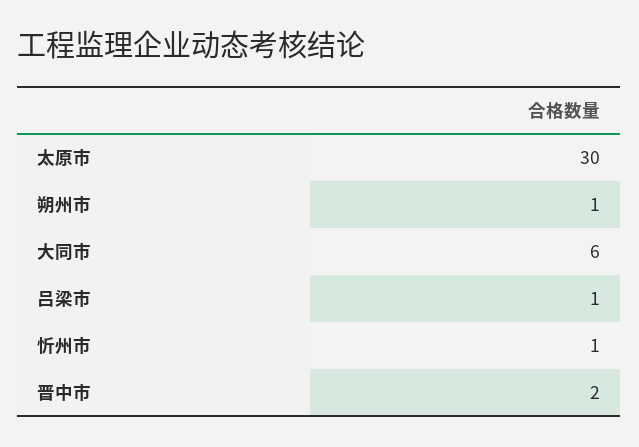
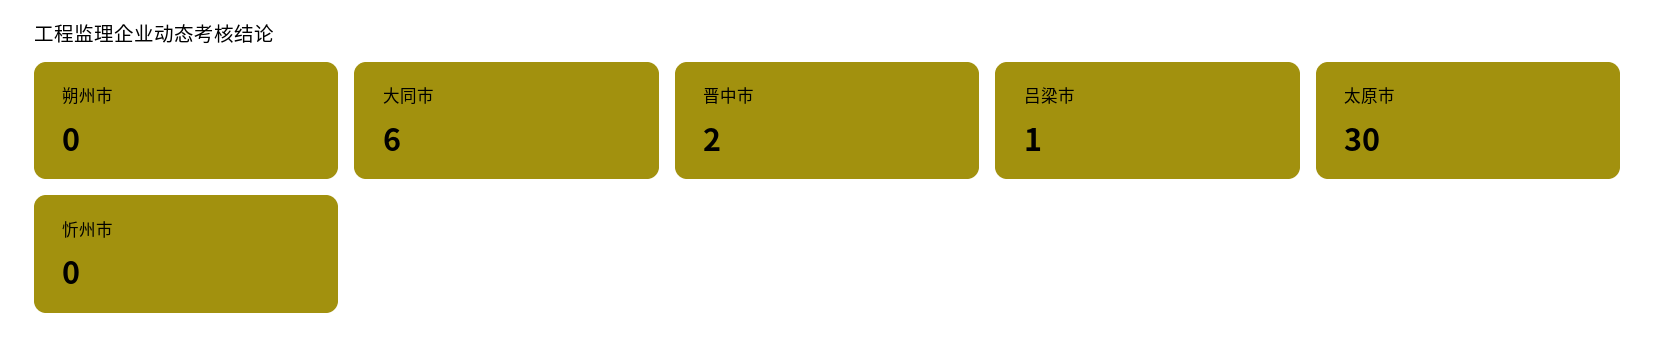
朔州市: 1 -> 0
忻州市: 1 -> 0

